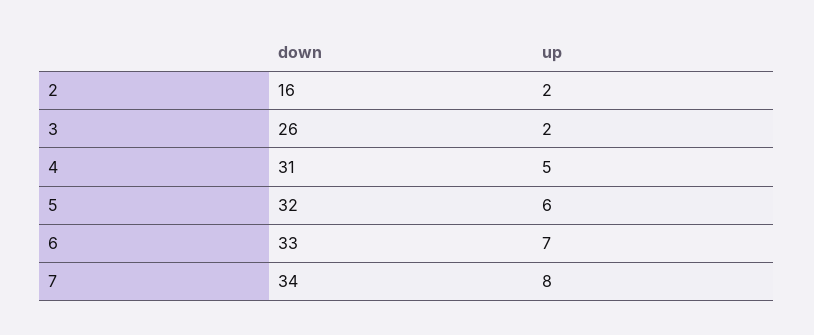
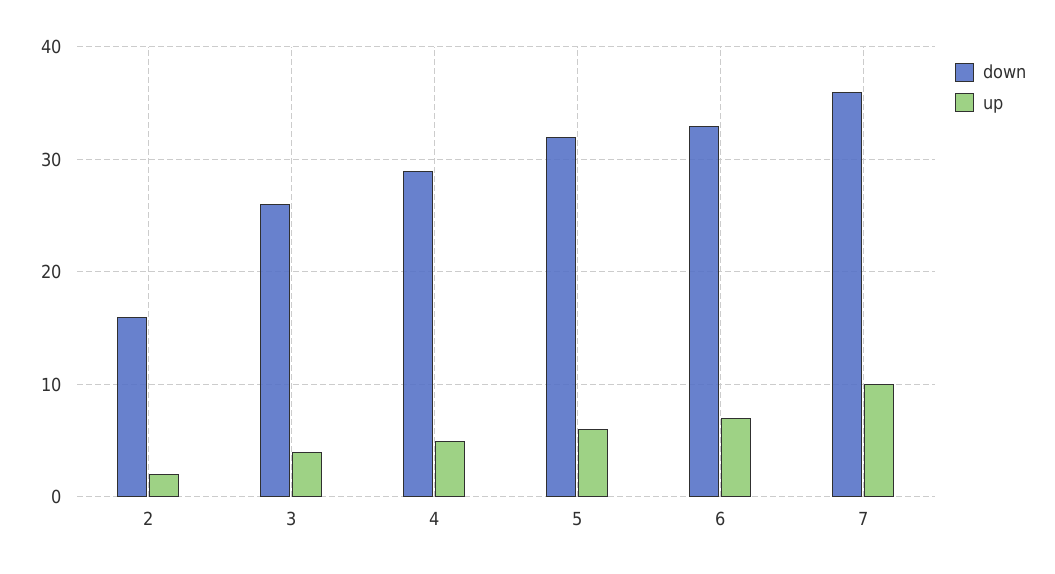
up, 3: 2 -> 4
down, 4: 31 -> 29
down, 7: 34 -> 36
up, 7: 8 -> 10

